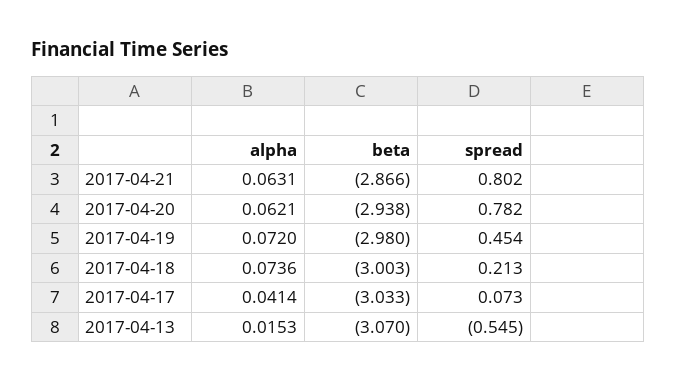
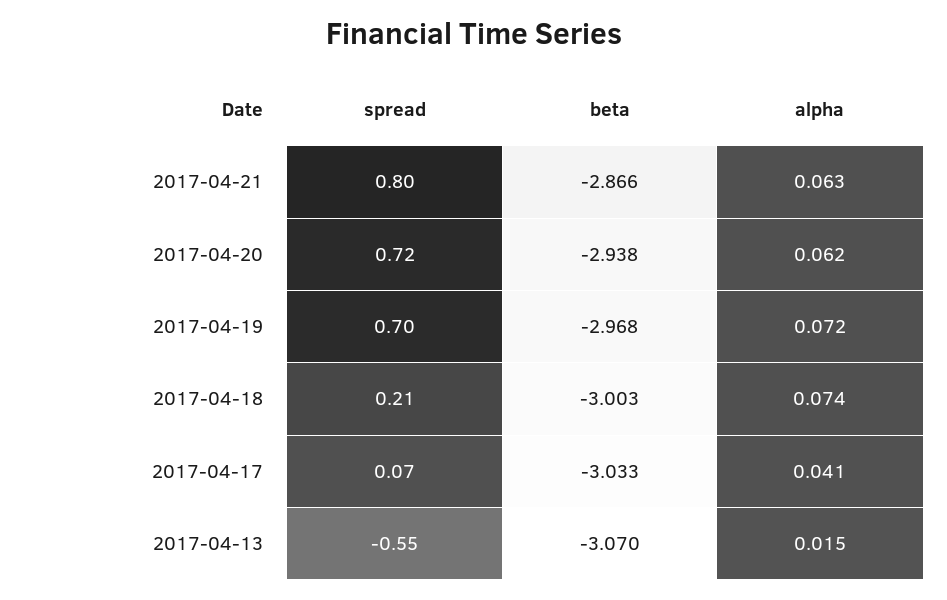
spread, 2017-04-20: 0.782 -> 0.72
beta, 2017-04-19: -2.98 -> -2.968
spread, 2017-04-19: 0.454 -> 0.7

